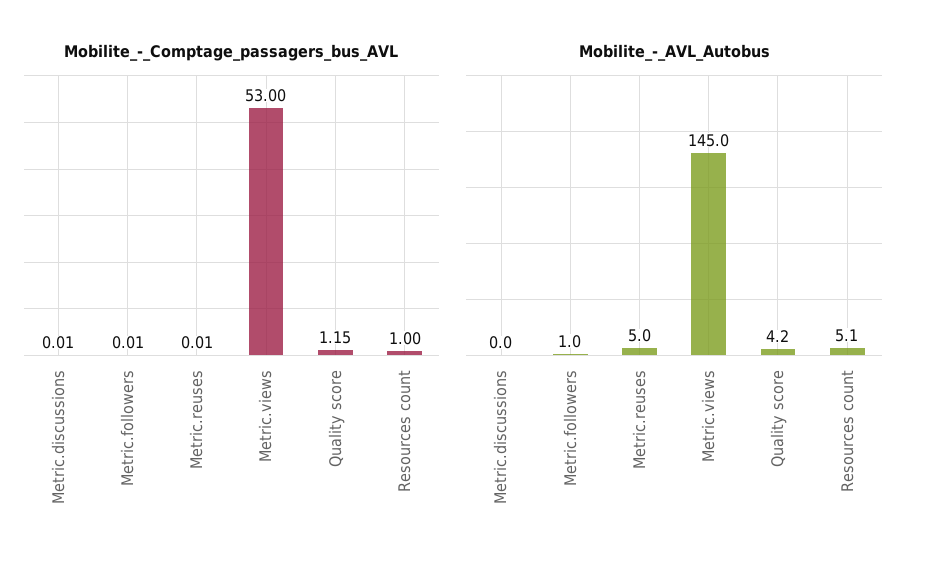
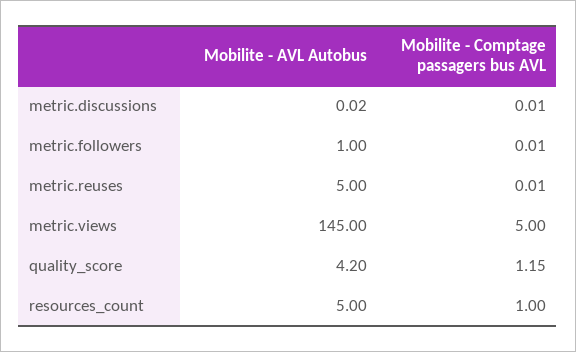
Mobilite_-_Comptage_passagers_bus_AVL, Metric.views: 53 -> 5
Mobilite_-_AVL_Autobus, Metric.discussions: 0 -> 0.02
Mobilite_-_AVL_Autobus, Resources count: 5.1 -> 5

